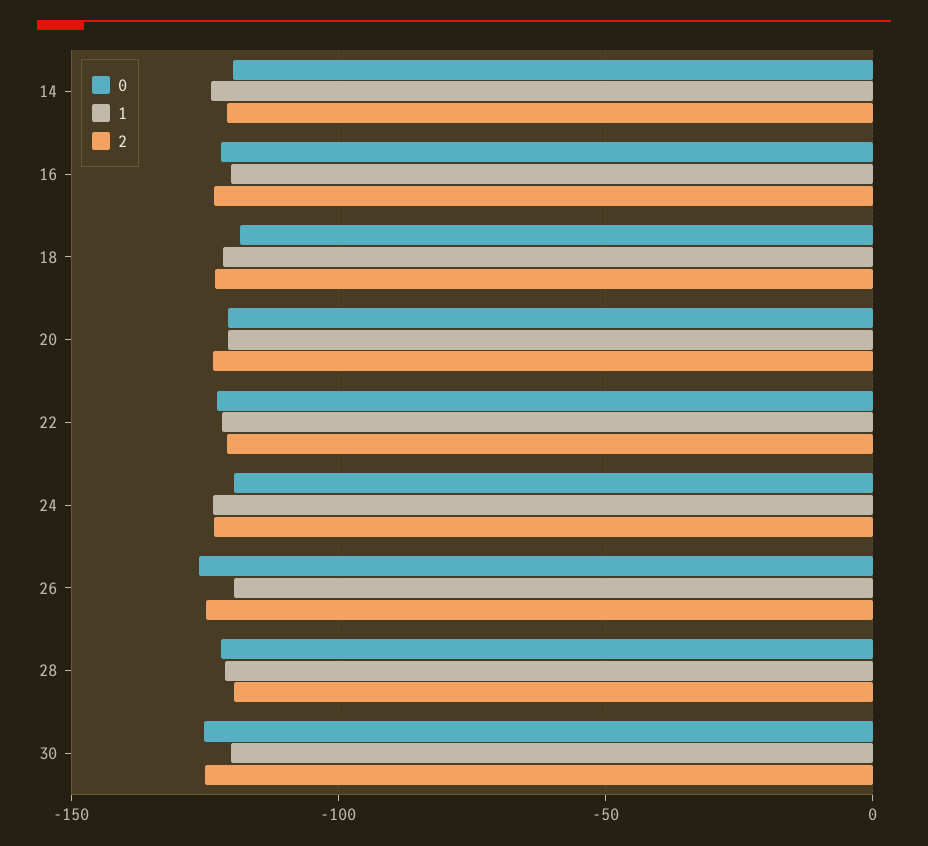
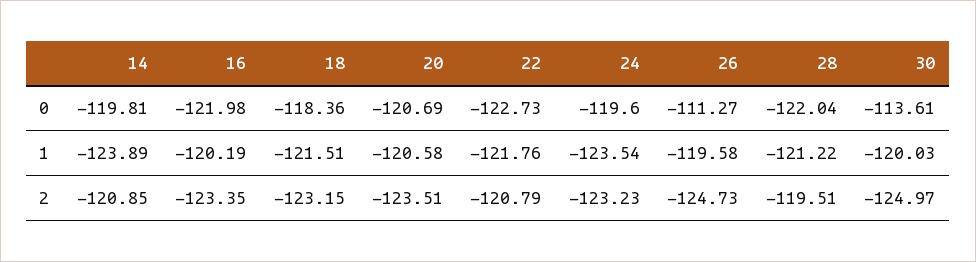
0, 26: -125 -> -111.27
0, 30: -125 -> -113.61

